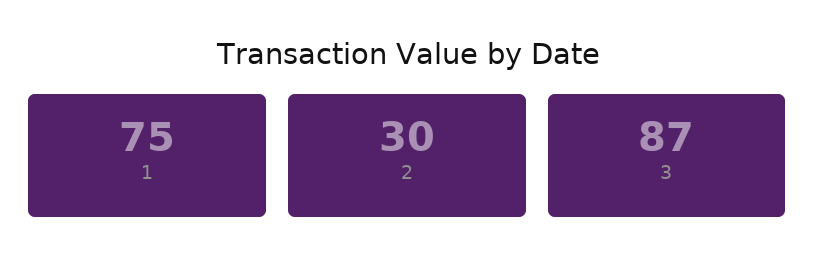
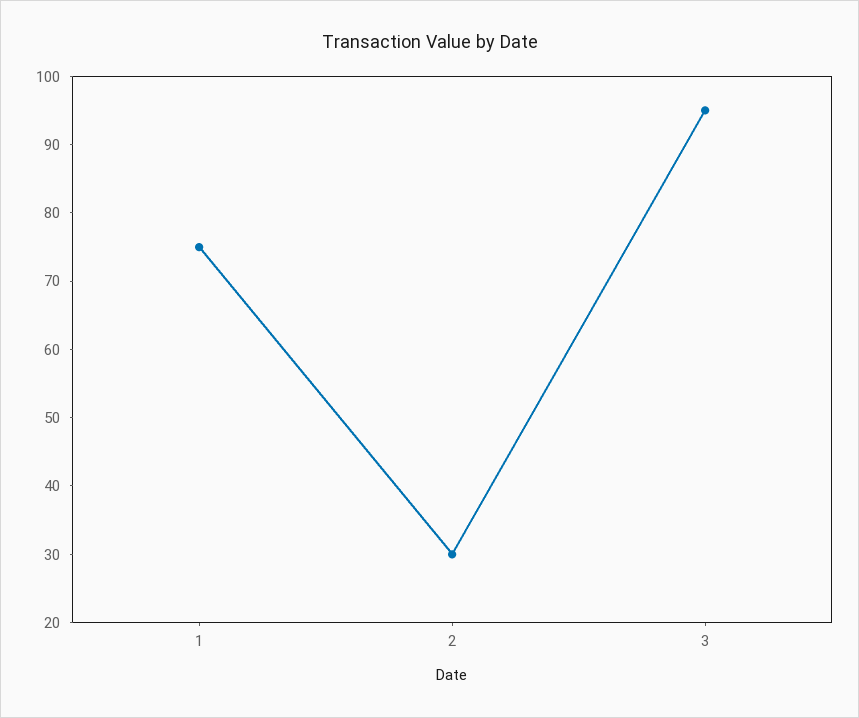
3: 87 -> 95

